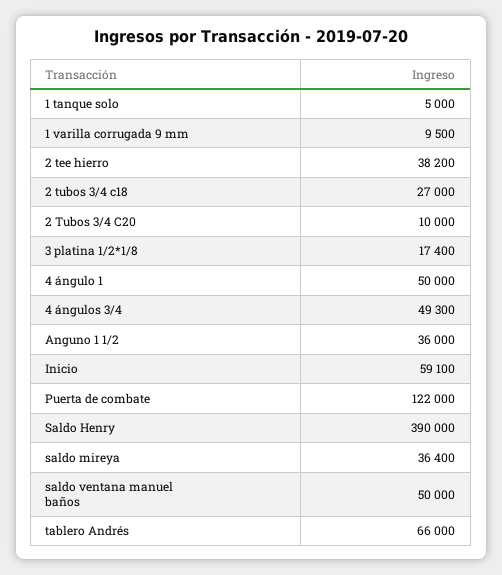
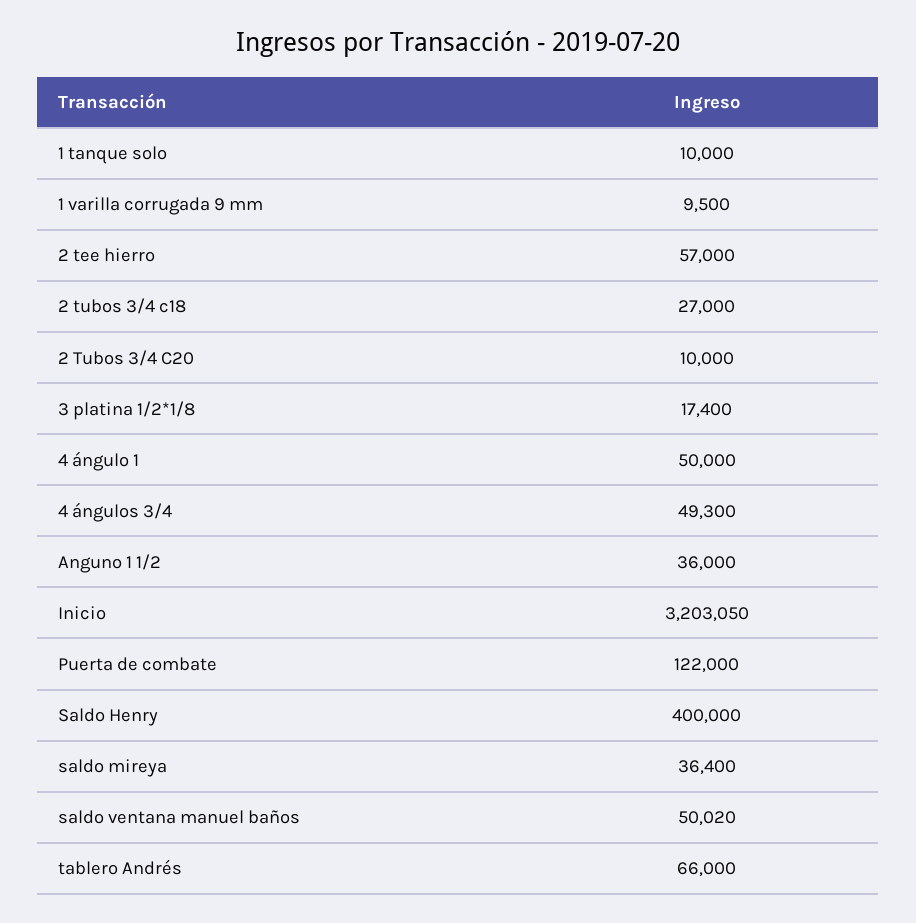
1 tanque solo: 5000 -> 10000
2 tee hierro: 38200 -> 57000
Inicio: 59100 -> 3203050
Saldo Henry: 390000 -> 400000
saldo ventana manuel baños: 50000 -> 50020

